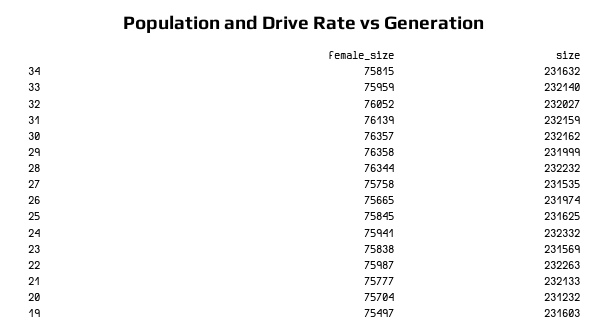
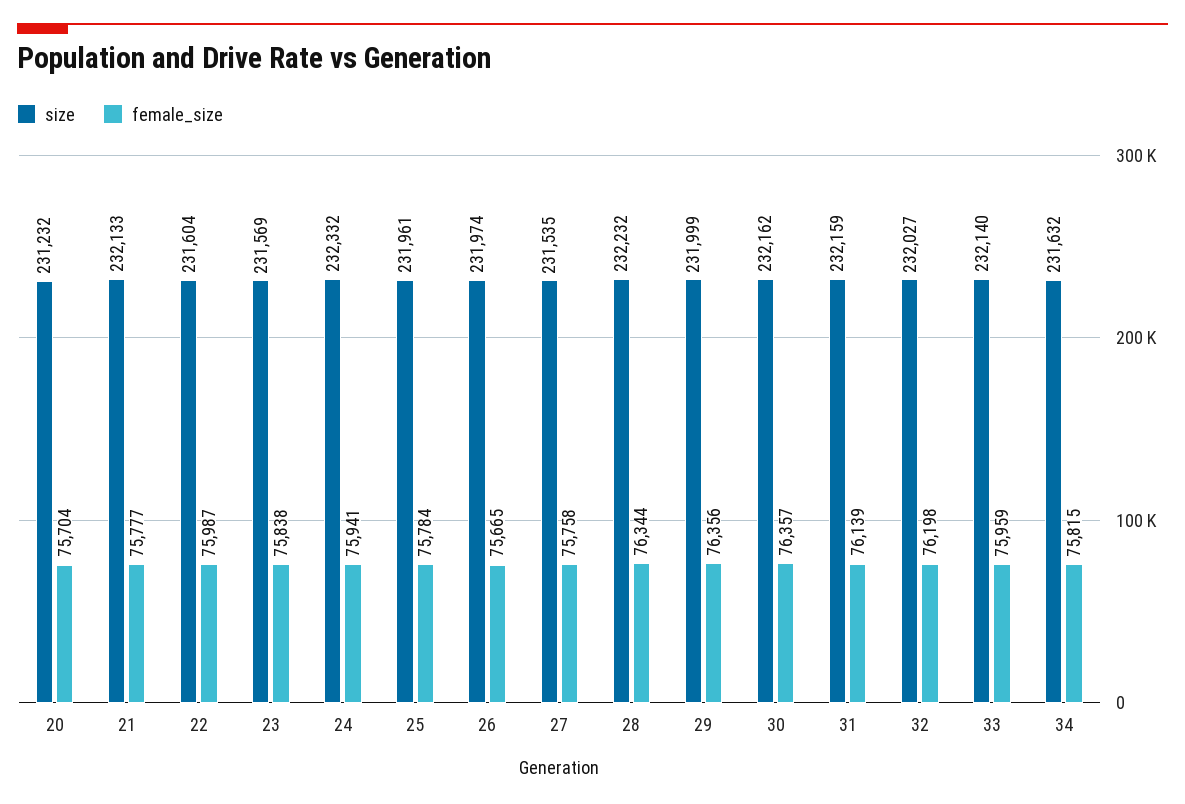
female_size, 32: 76052 -> 76198
female_size, 29: 76358 -> 76356
female_size, 25: 75845 -> 75784
size, 25: 231625 -> 231961
size, 22: 232263 -> 231604
female_size, 19: 75497 -> none
size, 19: 231603 -> none

